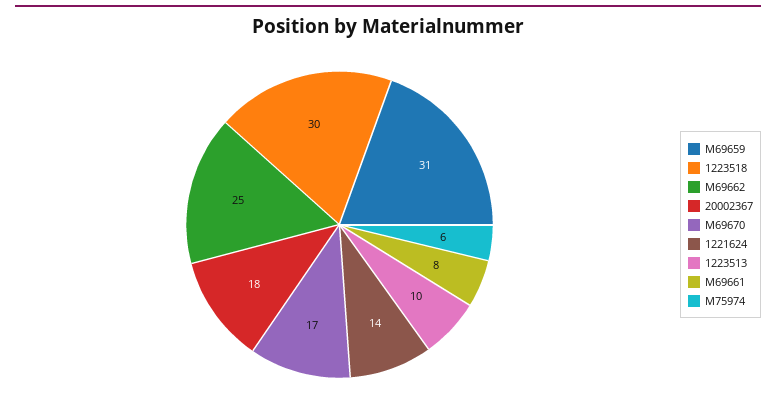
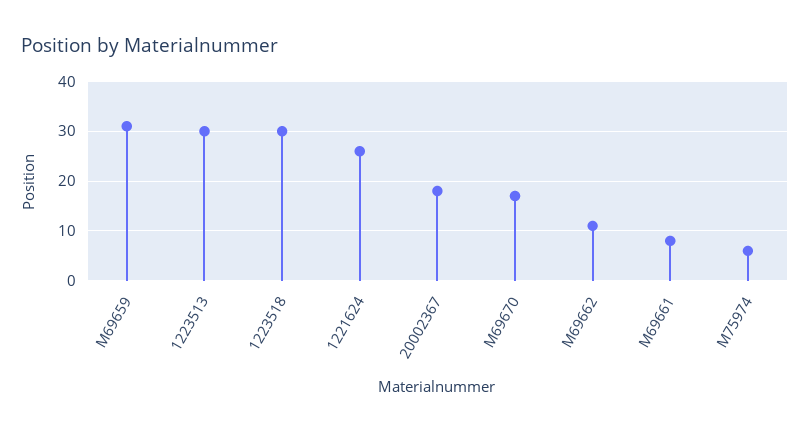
M69662: 25 -> 10
1221624: 14 -> 25
1223513: 10 -> 30

